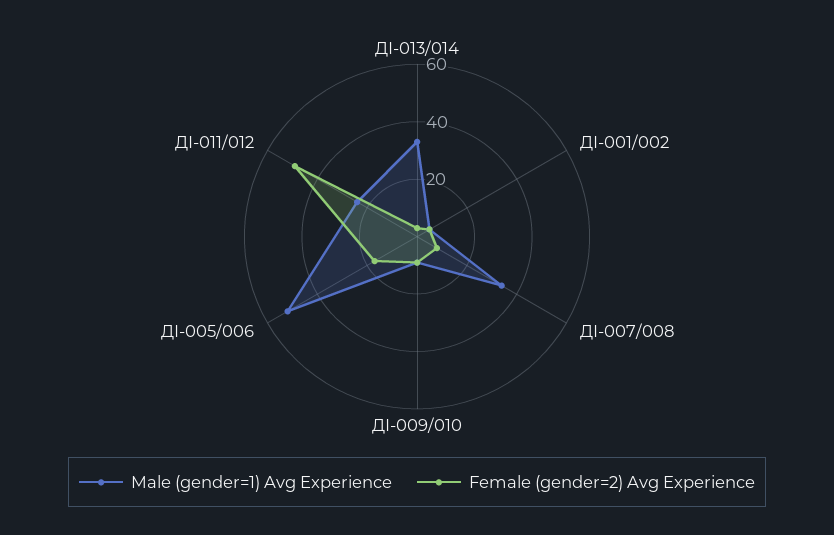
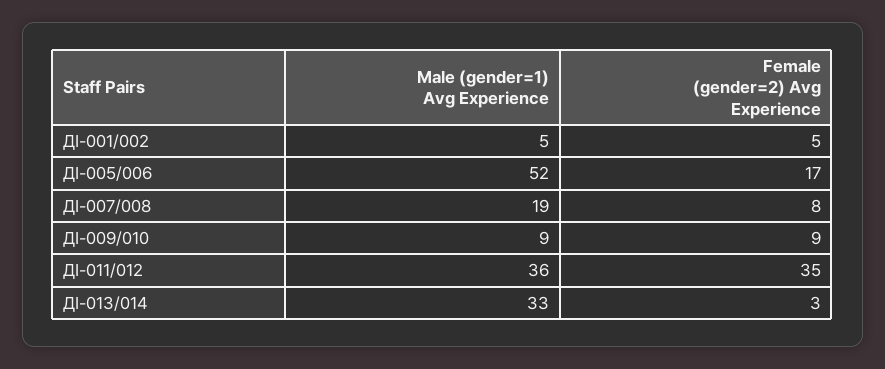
Male (gender=1) Avg Experience, ДІ-007/008: 35 -> 19
Male (gender=1) Avg Experience, ДІ-011/012: 25 -> 36
Female (gender=2) Avg Experience, ДІ-011/012: 50 -> 35

